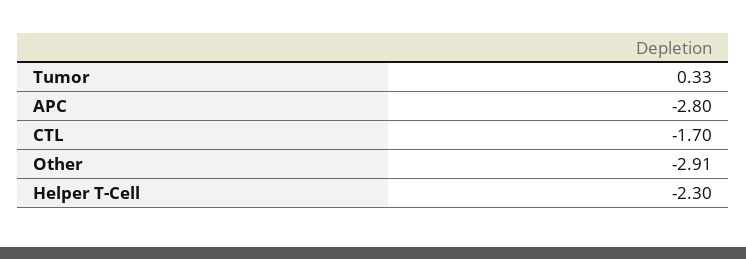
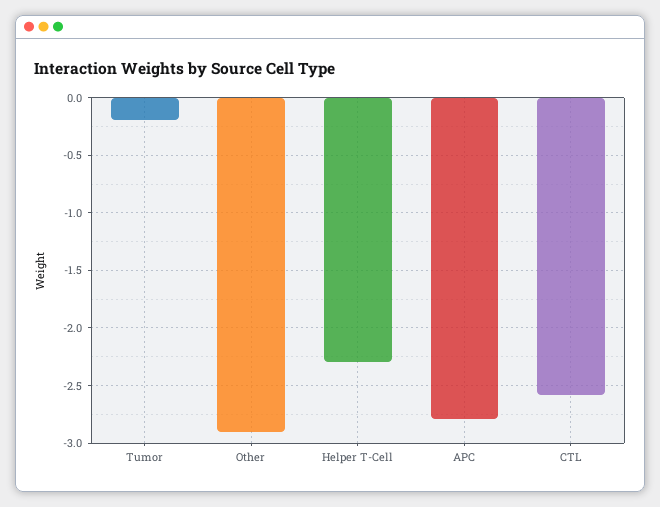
Tumor: 0.33 -> -0.2
CTL: -1.7 -> -2.6

